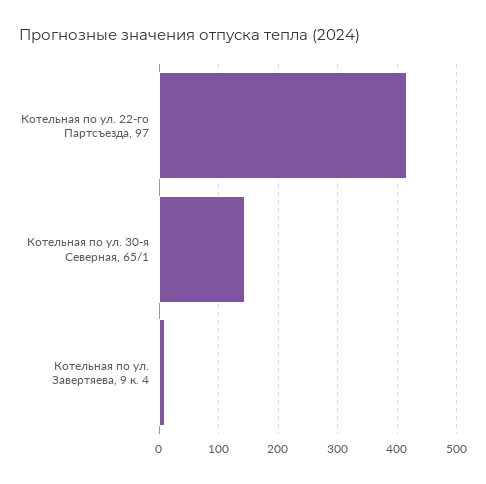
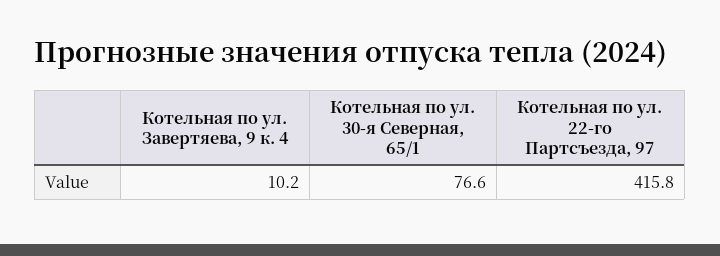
Котельная по ул. 30-я Северная, 65/1: 140 -> 76.6

